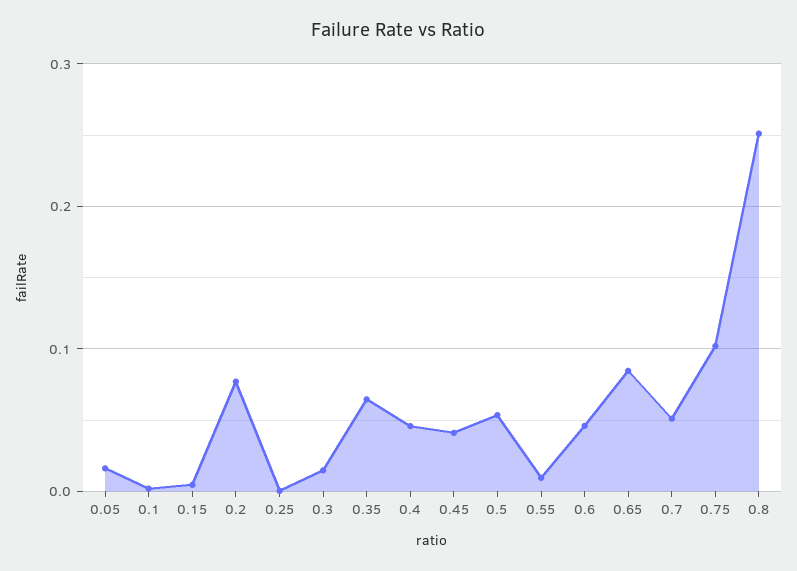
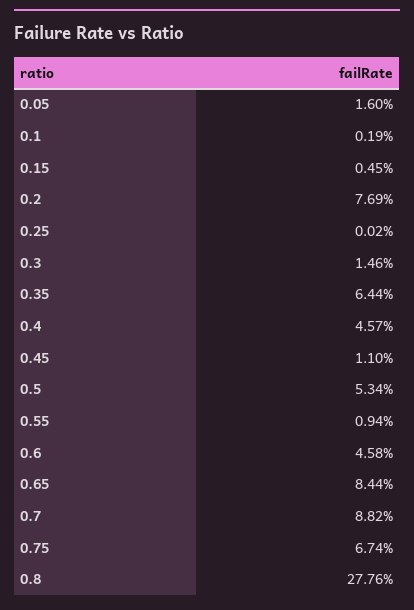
0.45: 0.04 -> 0.011
0.7: 0.05 -> 0.0882
0.75: 0.1 -> 0.0674
0.8: 0.25 -> 0.2776

